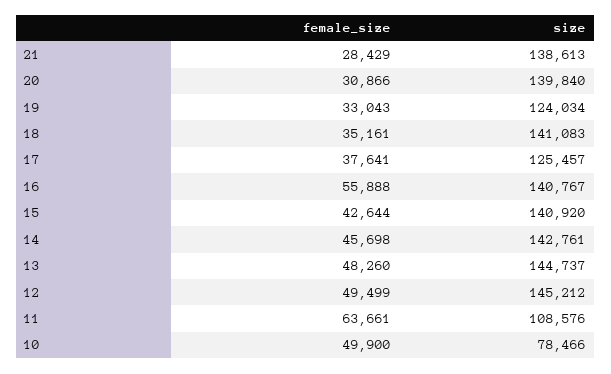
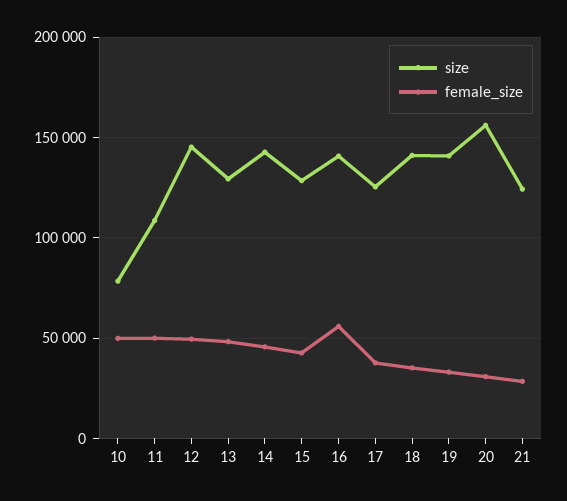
size, 21: 138613 -> 125000
size, 20: 139840 -> 155000
size, 19: 124034 -> 140000
size, 15: 140920 -> 130000
size, 13: 144737 -> 130000
female_size, 11: 63661 -> 50000

